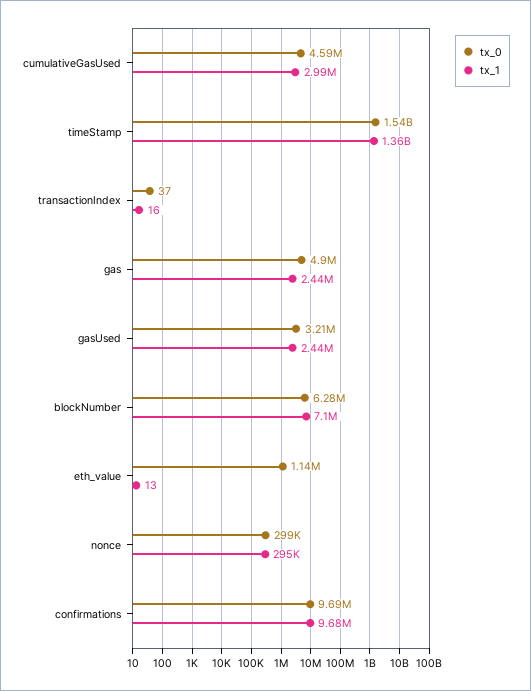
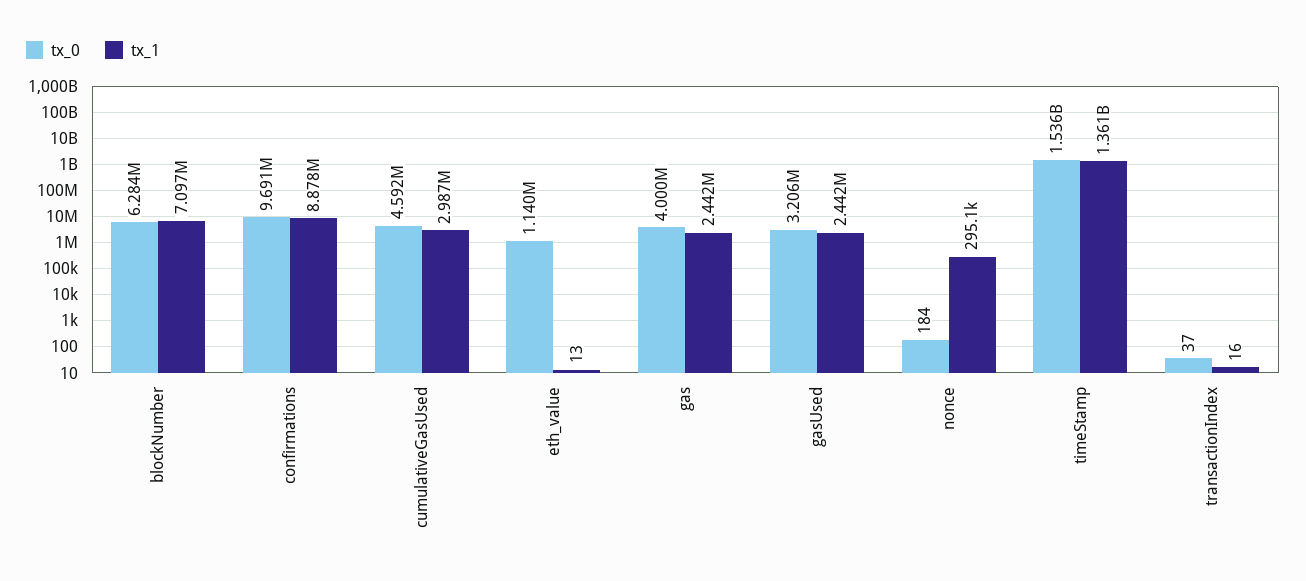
tx_0, gas: 4900000 -> 4000000
tx_0, nonce: 299000 -> 184
tx_1, confirmations: 9680000 -> 8878000

